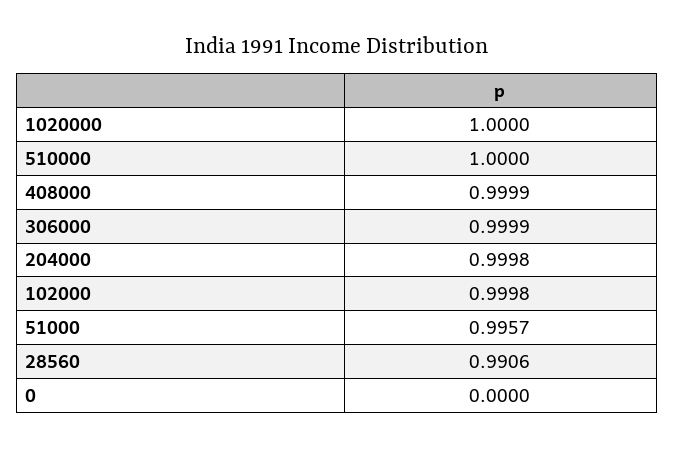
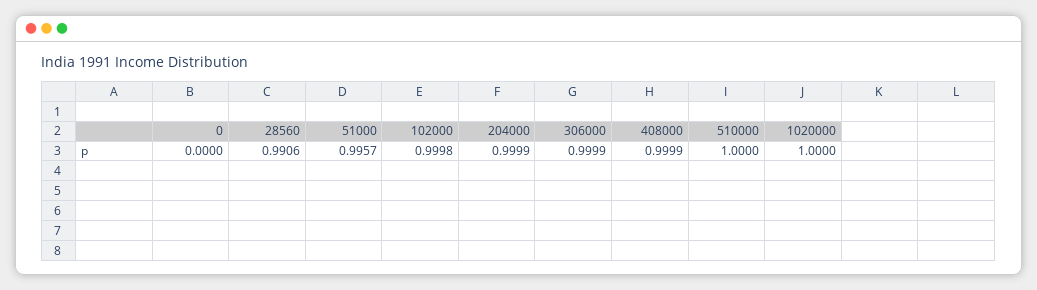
204000: 0.9998 -> 0.9999

